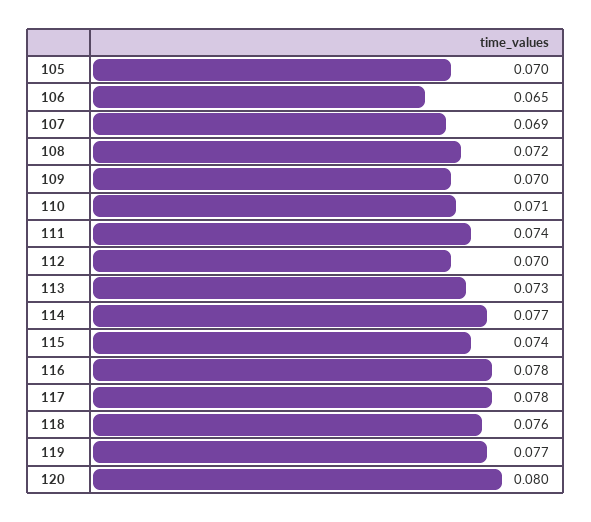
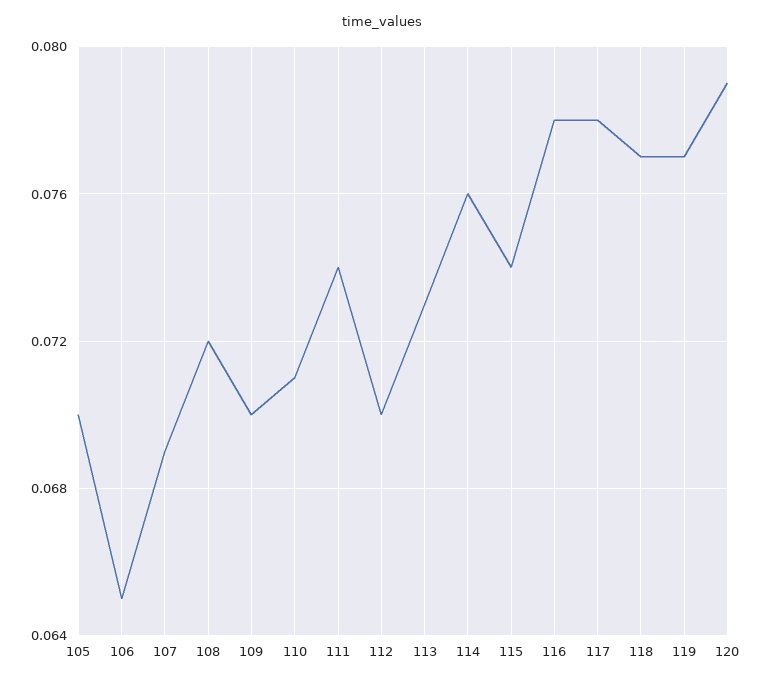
114: 0.077 -> 0.076
118: 0.076 -> 0.077
120: 0.08 -> 0.079

